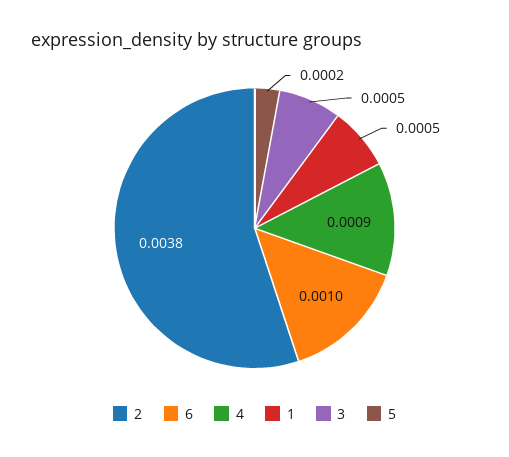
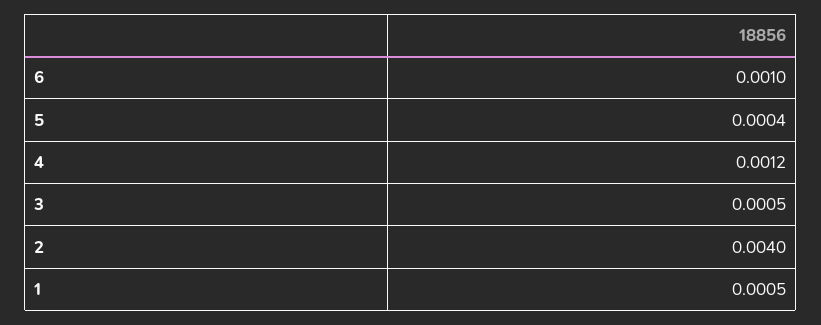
2: 0.0038 -> 0.004
4: 0.0009 -> 0.0012
5: 0.0002 -> 0.0004

